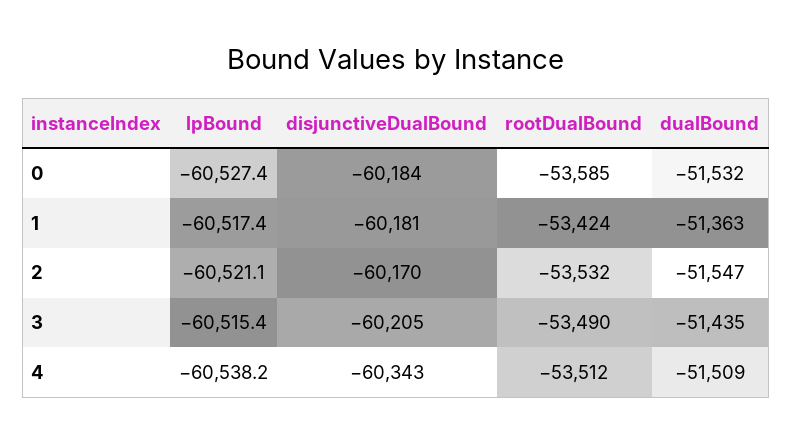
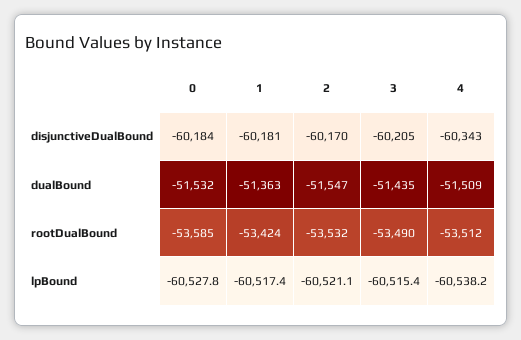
lpBound, 0: -60527.4 -> -60527.8

